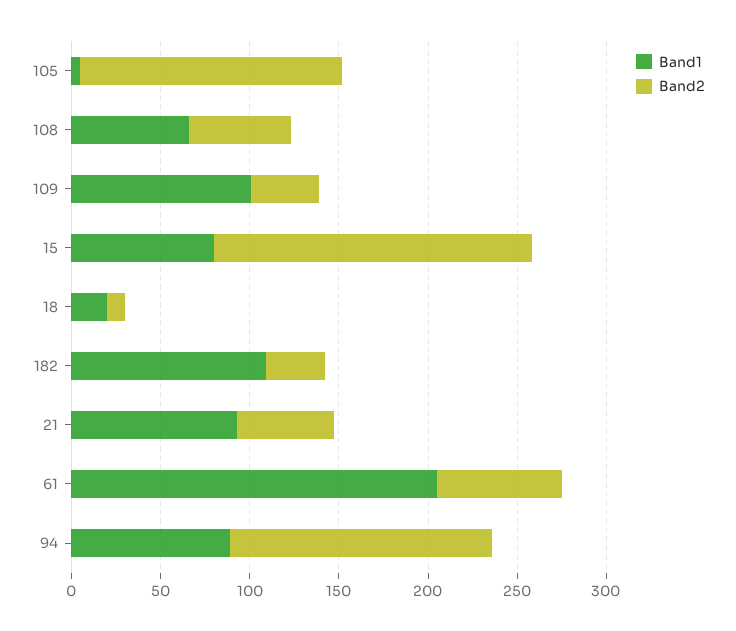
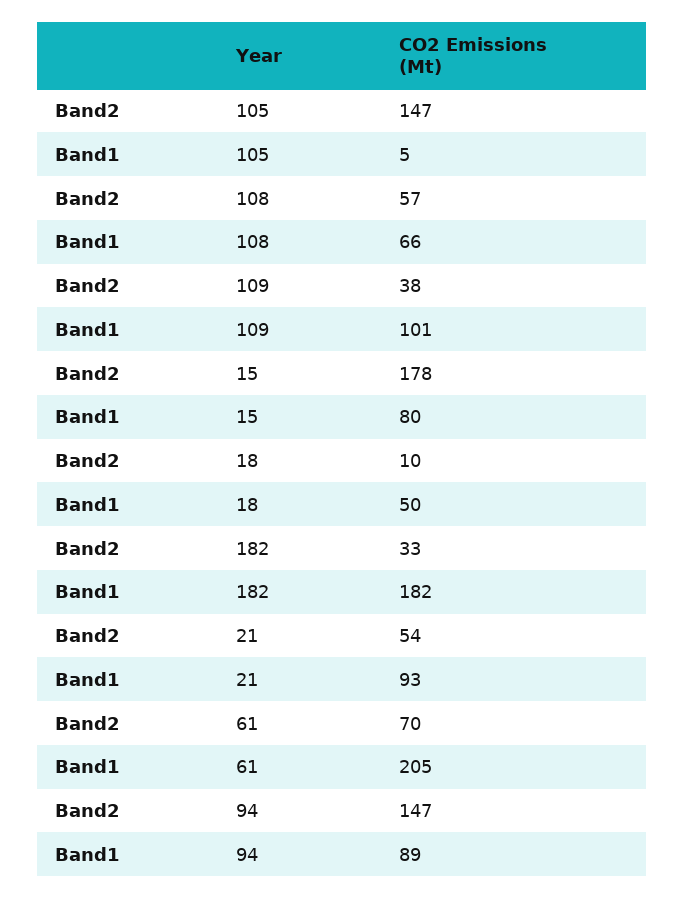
Band1, 18: 20 -> 50
Band1, 182: 110 -> 182

